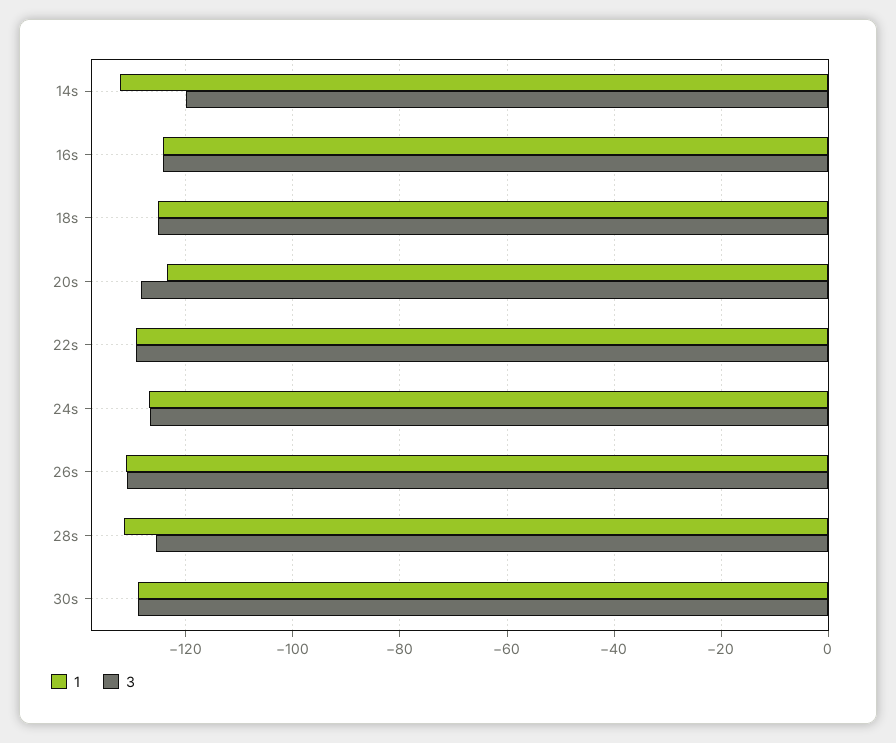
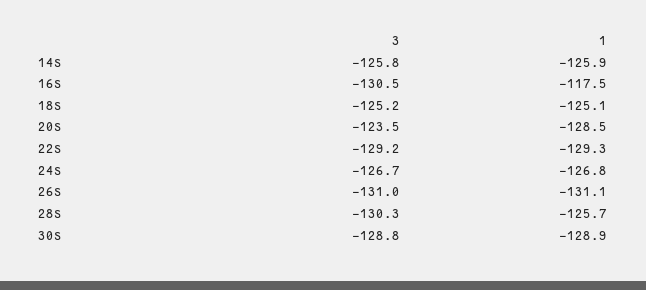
1, 14s: -132 -> -125.9
3, 14s: -120 -> -125.8
1, 16s: -124 -> -117.5
3, 16s: -124 -> -130.5
1, 20s: -124 -> -128.5
3, 20s: -128 -> -123.5
1, 28s: -132 -> -125.7
3, 28s: -126 -> -130.3

